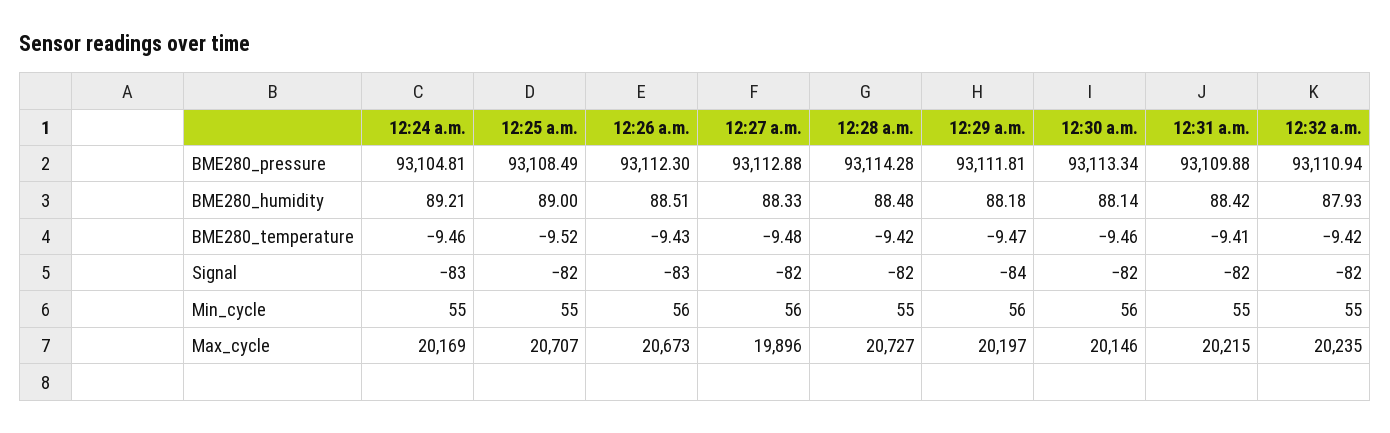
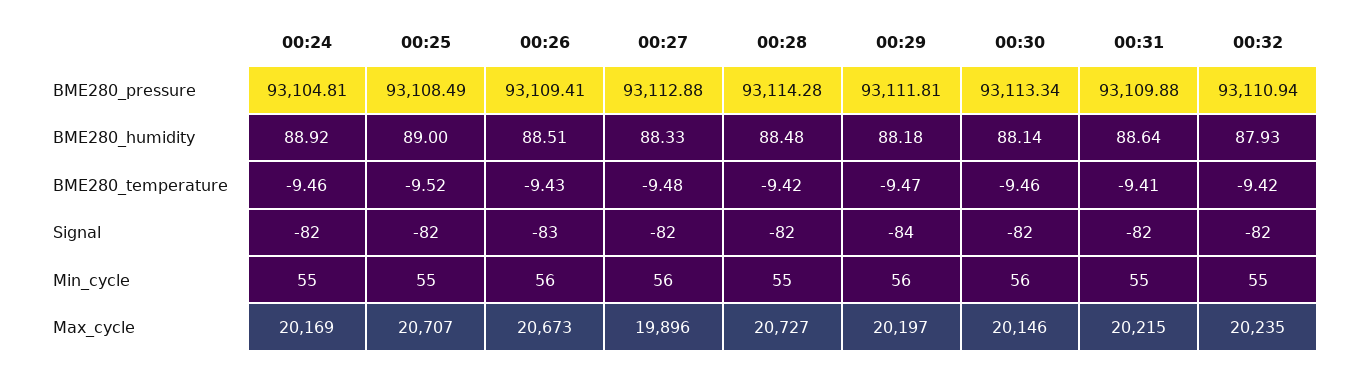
12:26 a.m., BME280_pressure: 93112.3 -> 93109.41
12:24 a.m., BME280_humidity: 89.21 -> 88.92
12:31 a.m., BME280_humidity: 88.42 -> 88.64
12:24 a.m., Signal: -83 -> -82

